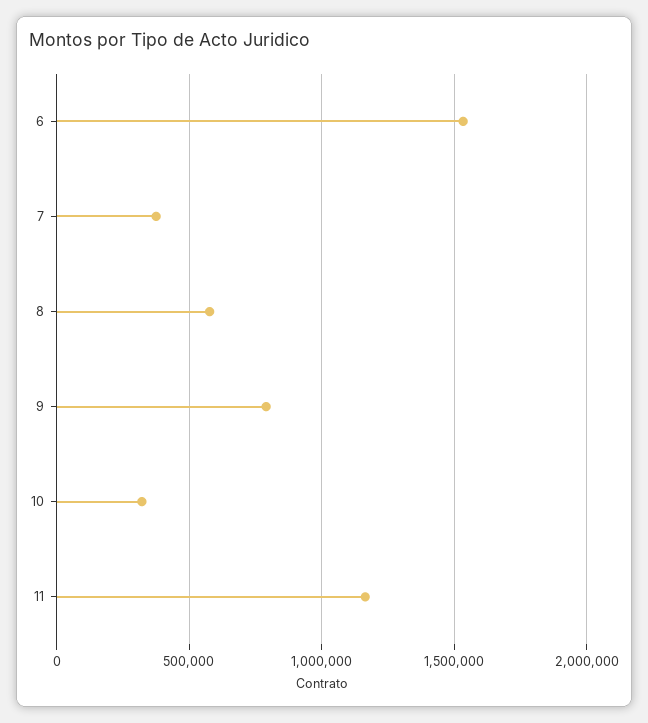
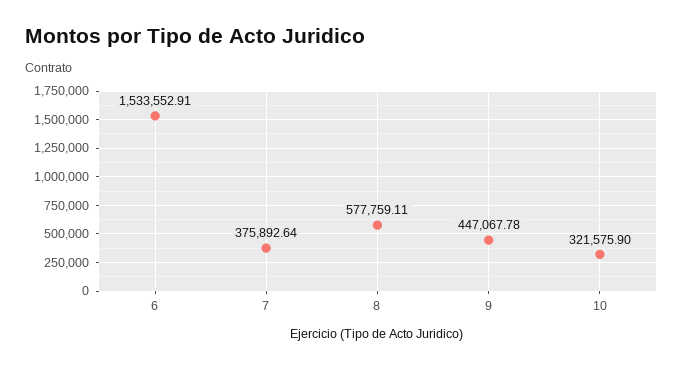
9: 800000 -> 447067.78
11: 1150000 -> none

